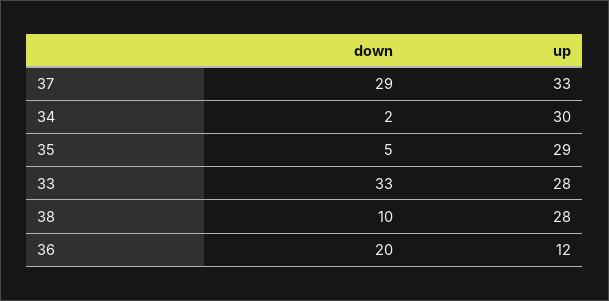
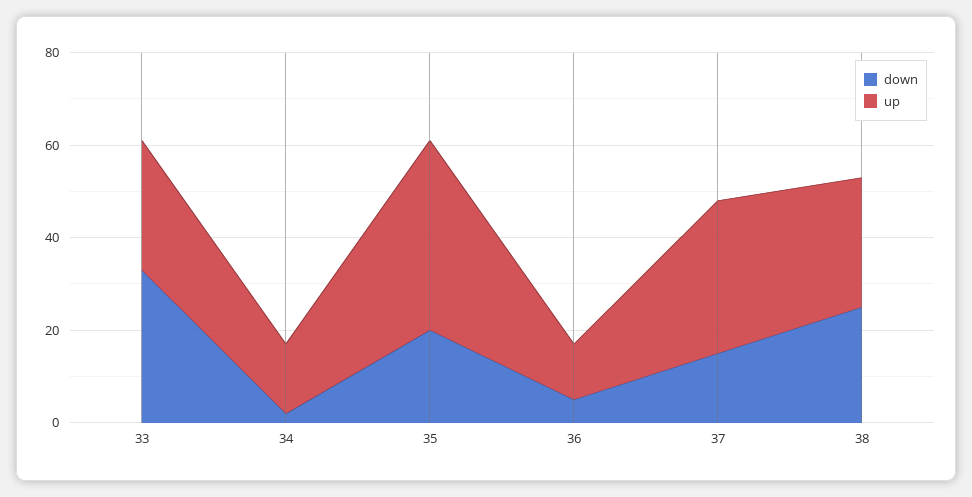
down, 37: 29 -> 15
up, 34: 30 -> 15
down, 35: 5 -> 20
up, 35: 29 -> 40
down, 38: 10 -> 25
down, 36: 20 -> 5

